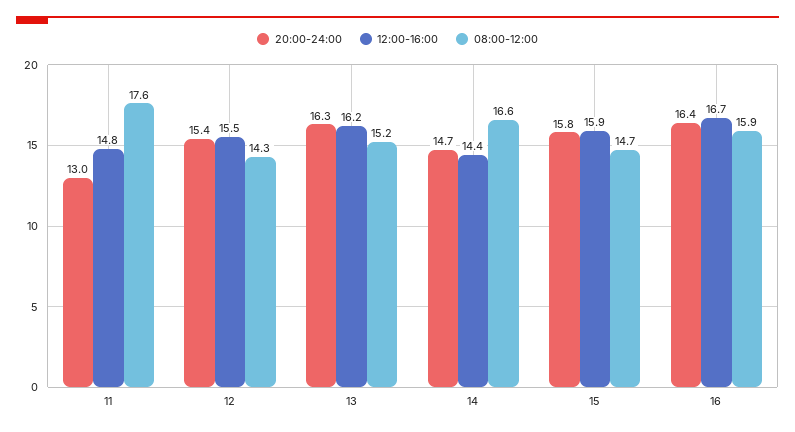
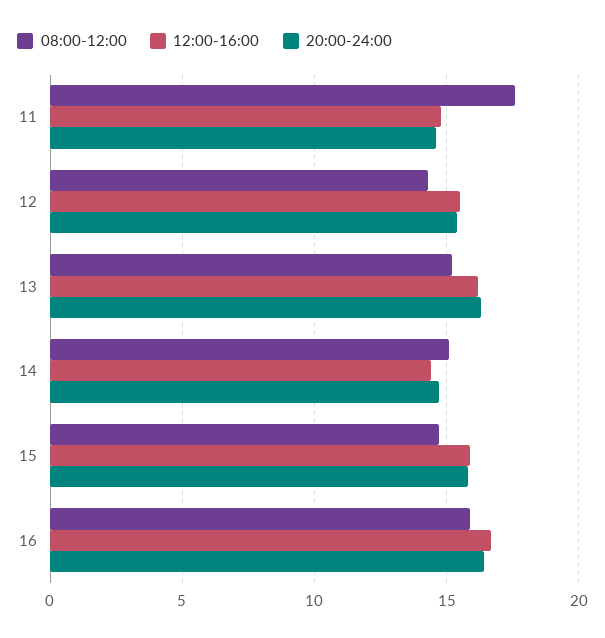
20:00-24:00, 11: 13 -> 14.5
08:00-12:00, 14: 16.6 -> 15

